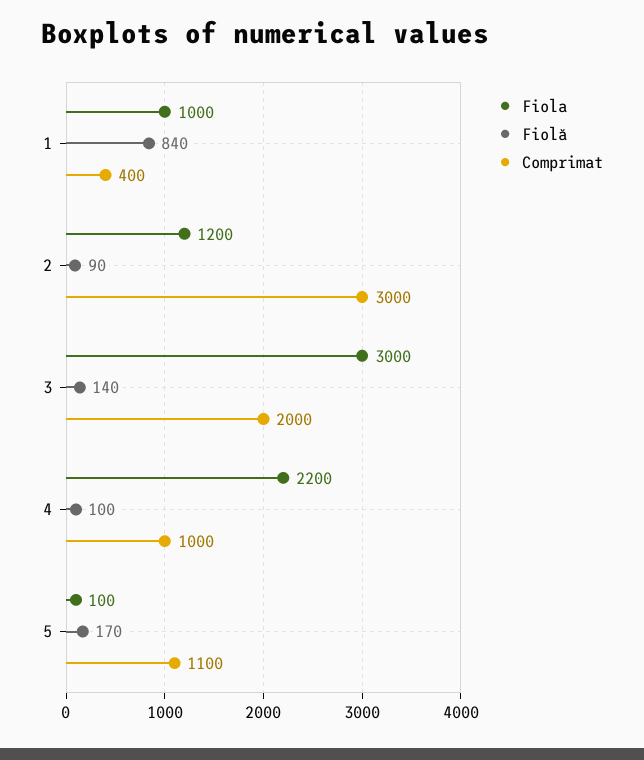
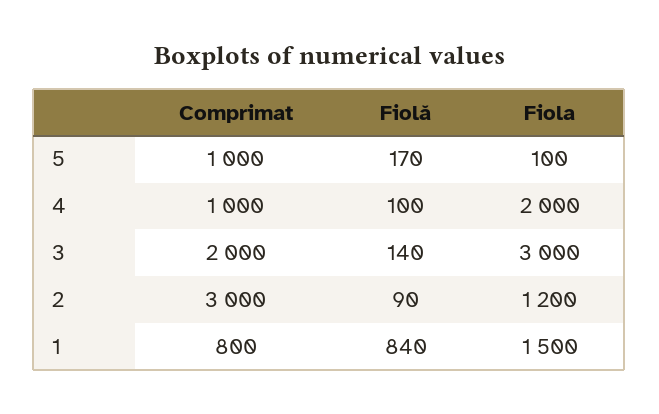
Fiola, 1: 1000 -> 1500
Comprimat, 1: 400 -> 800
Fiola, 4: 2200 -> 2000
Comprimat, 5: 1100 -> 1000

